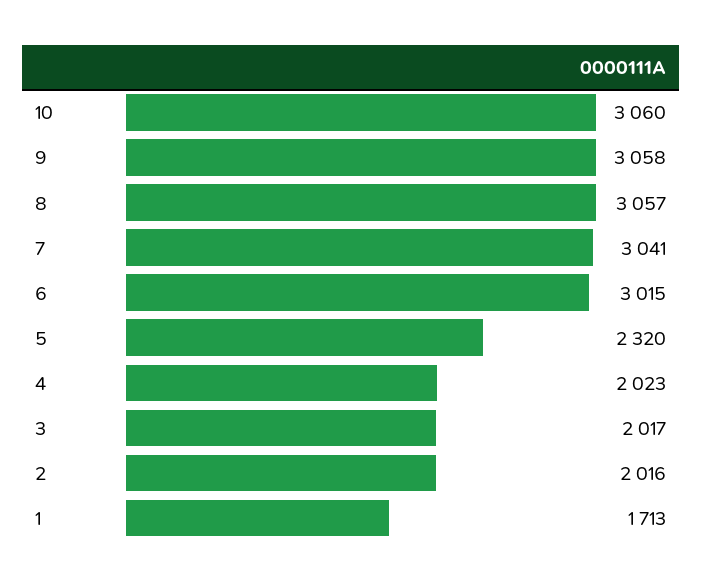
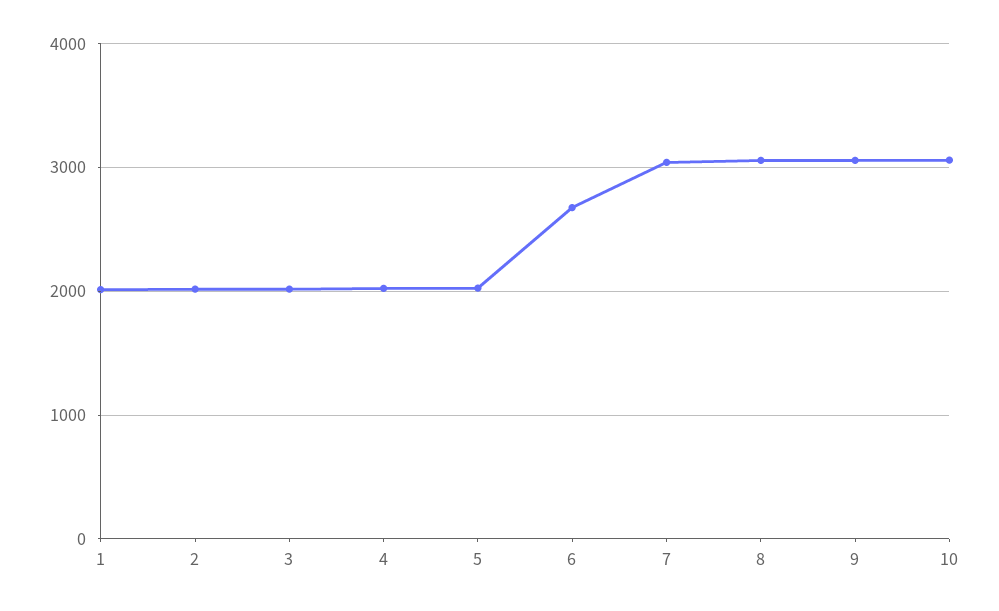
6: 3015 -> 2700
5: 2320 -> 2000
1: 1713 -> 2000

